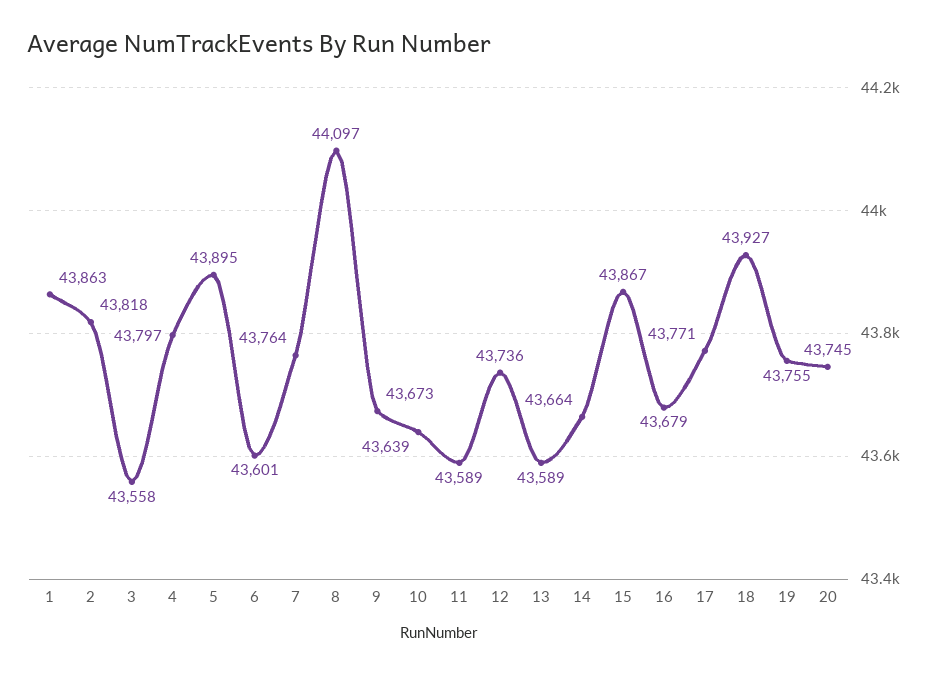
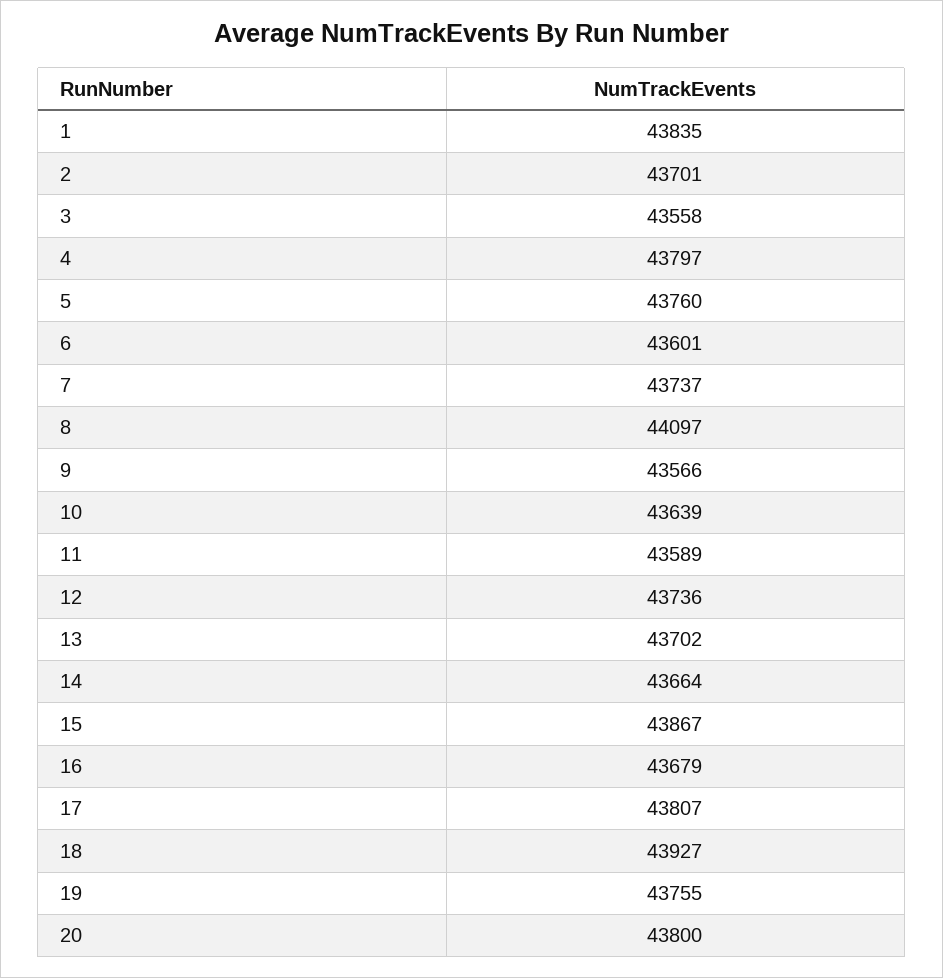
1: 43863 -> 43835
2: 43818 -> 43701
5: 43895 -> 43760
7: 43764 -> 43737
9: 43673 -> 43566
13: 43589 -> 43702
17: 43771 -> 43807
20: 43745 -> 43800

